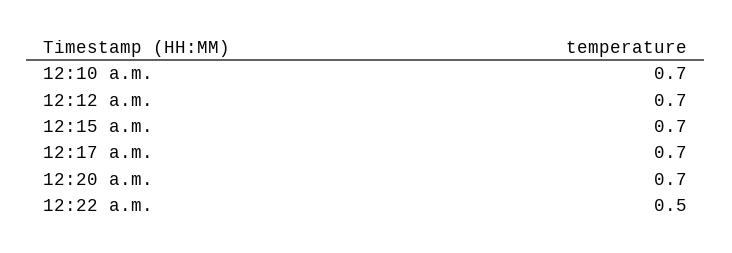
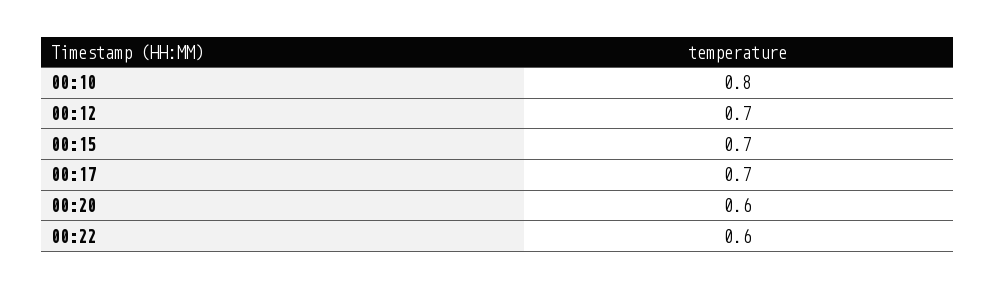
12:10 a.m.: 0.7 -> 0.8
12:20 a.m.: 0.7 -> 0.6
12:22 a.m.: 0.5 -> 0.6

